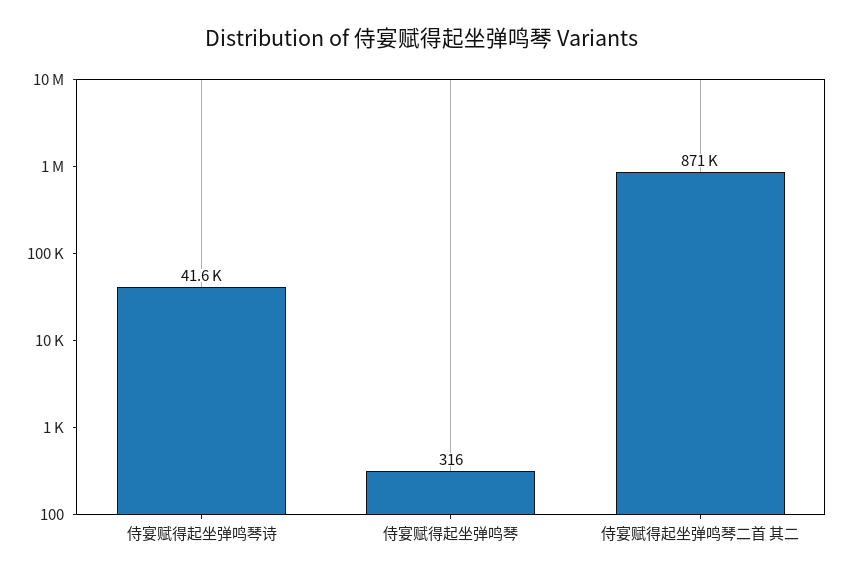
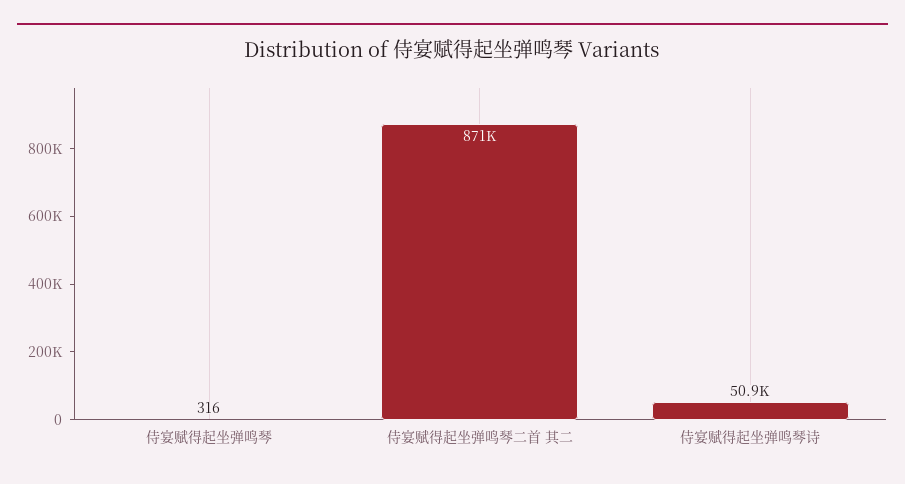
侍宴赋得起坐弹鸣琴诗: 41600 -> 50900

